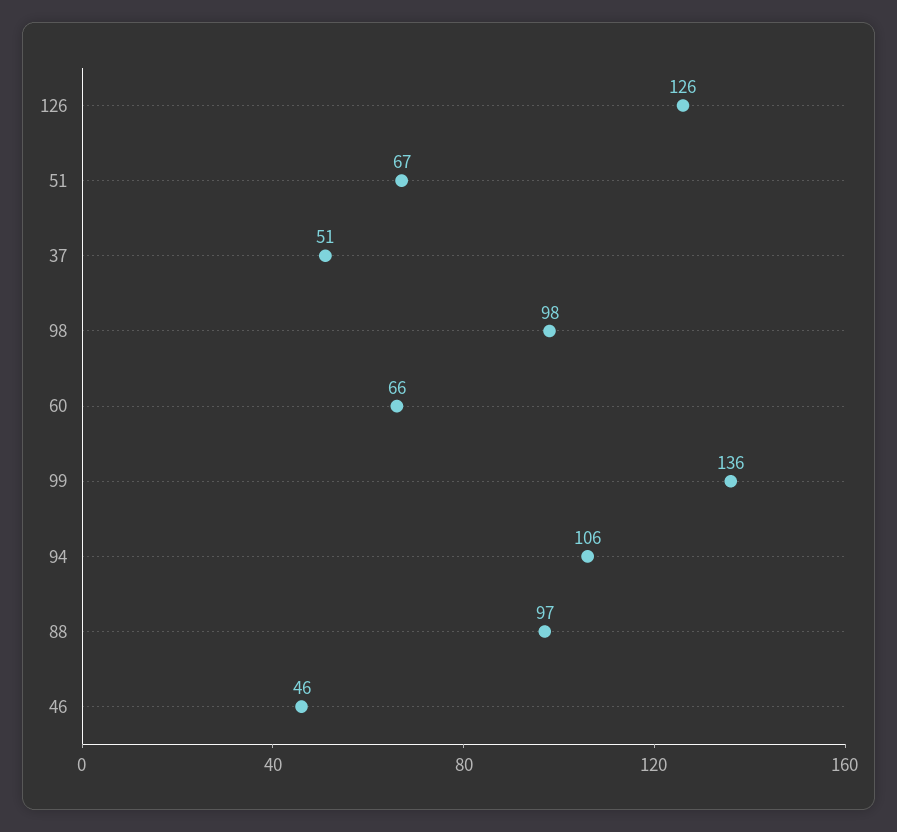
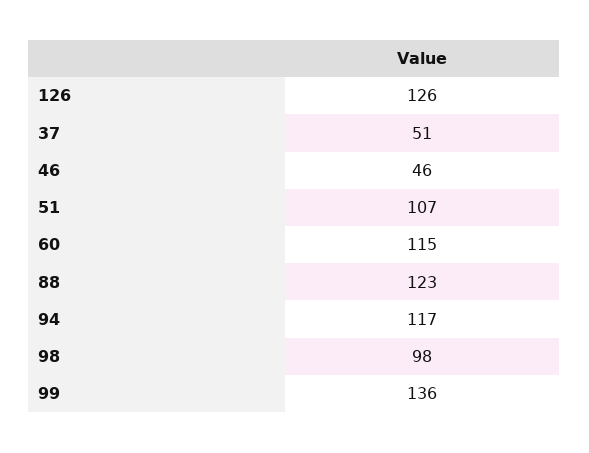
51: 67 -> 107
60: 66 -> 115
94: 106 -> 117
88: 97 -> 123

